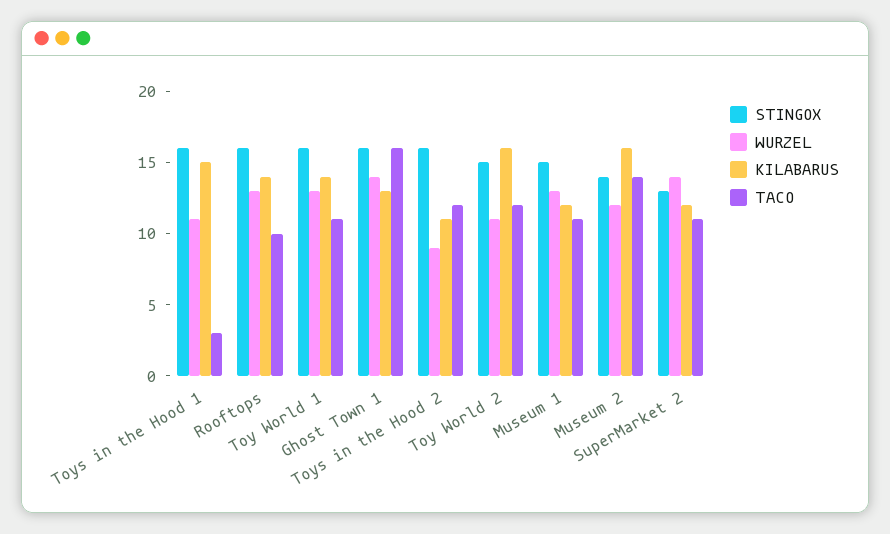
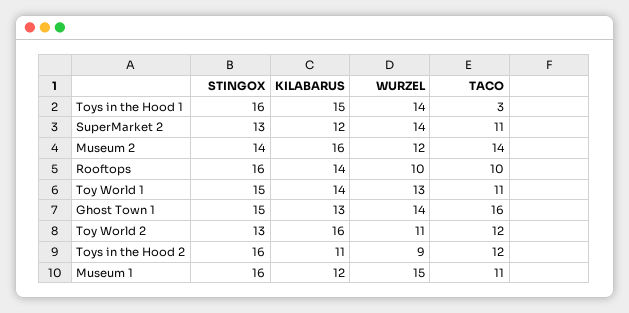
WURZEL, Toys in the Hood 1: 11 -> 14
WURZEL, Rooftops: 13 -> 10
STINGOX, Toy World 1: 16 -> 15
STINGOX, Ghost Town 1: 16 -> 15
STINGOX, Toy World 2: 15 -> 13
STINGOX, Museum 1: 15 -> 16
WURZEL, Museum 1: 13 -> 15

